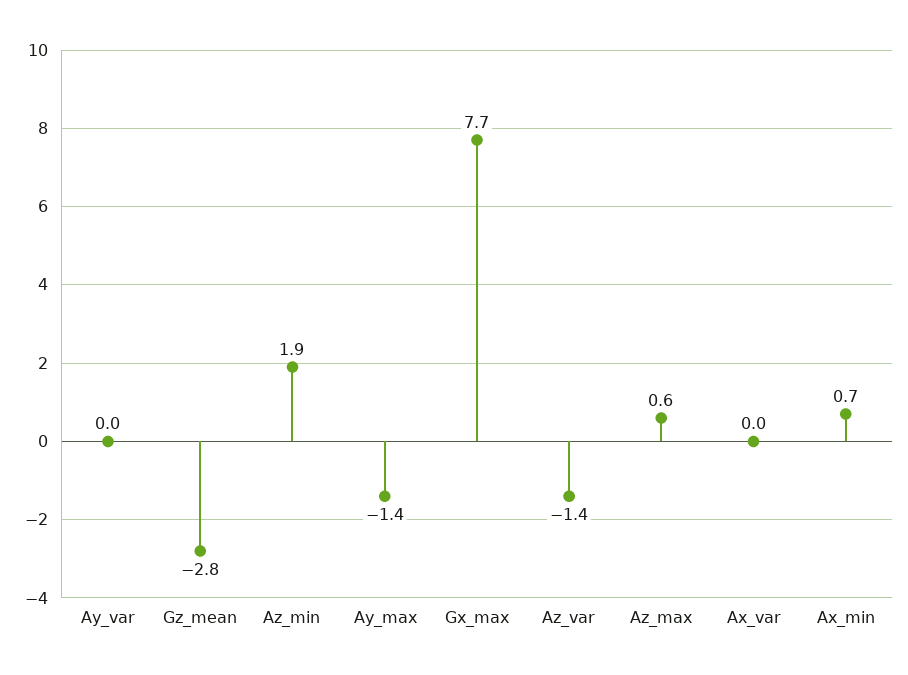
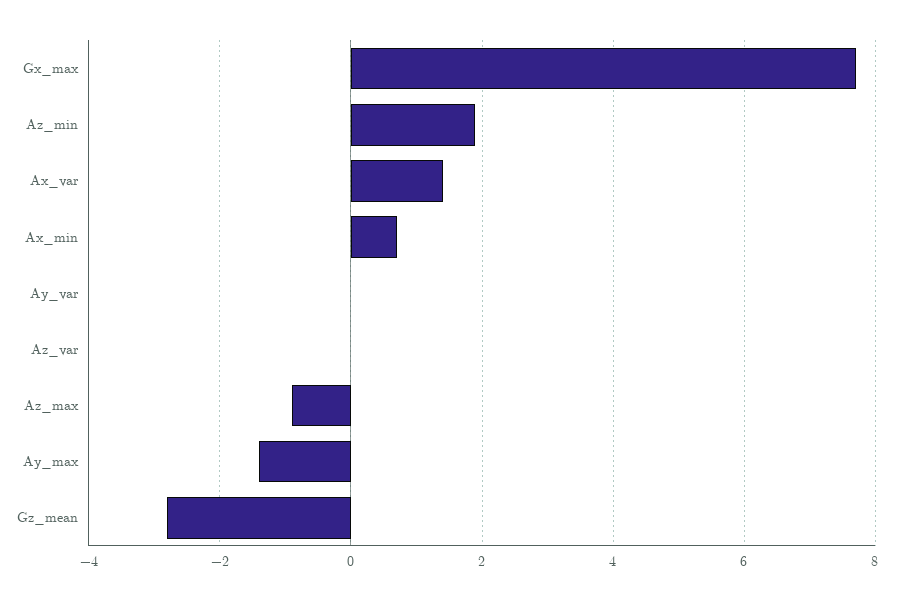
Az_var: -1.4 -> 0
Az_max: 0.6 -> -1
Ax_var: 0 -> 1.5

